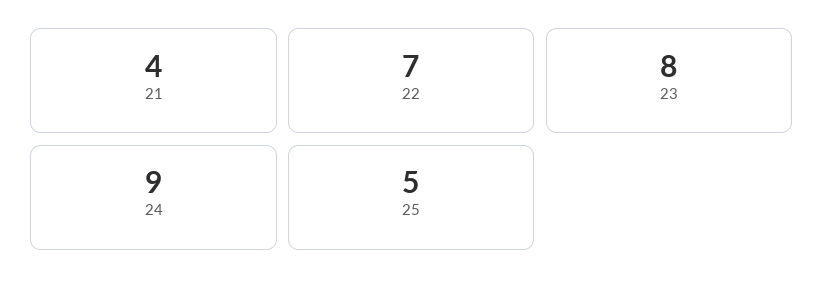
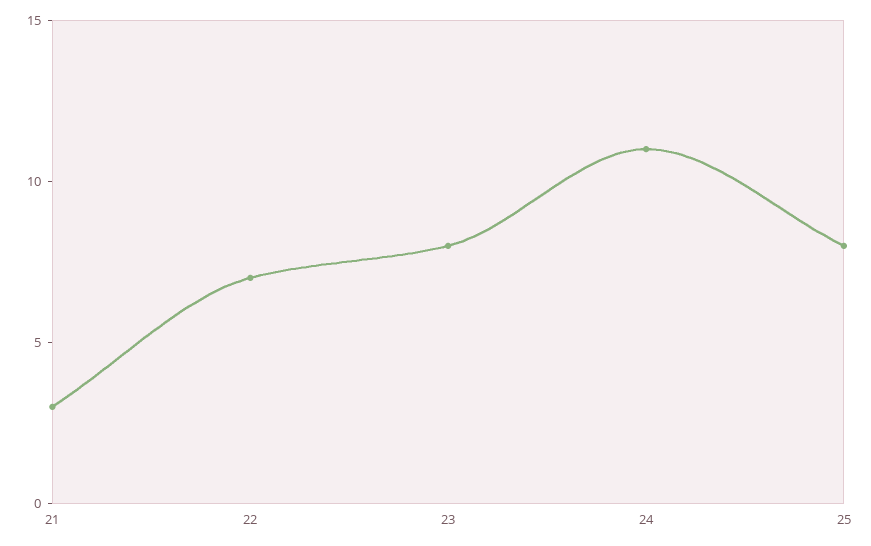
21: 4 -> 3
24: 9 -> 11
25: 5 -> 8

